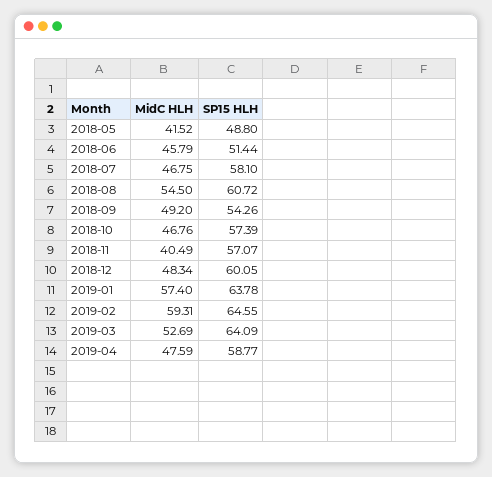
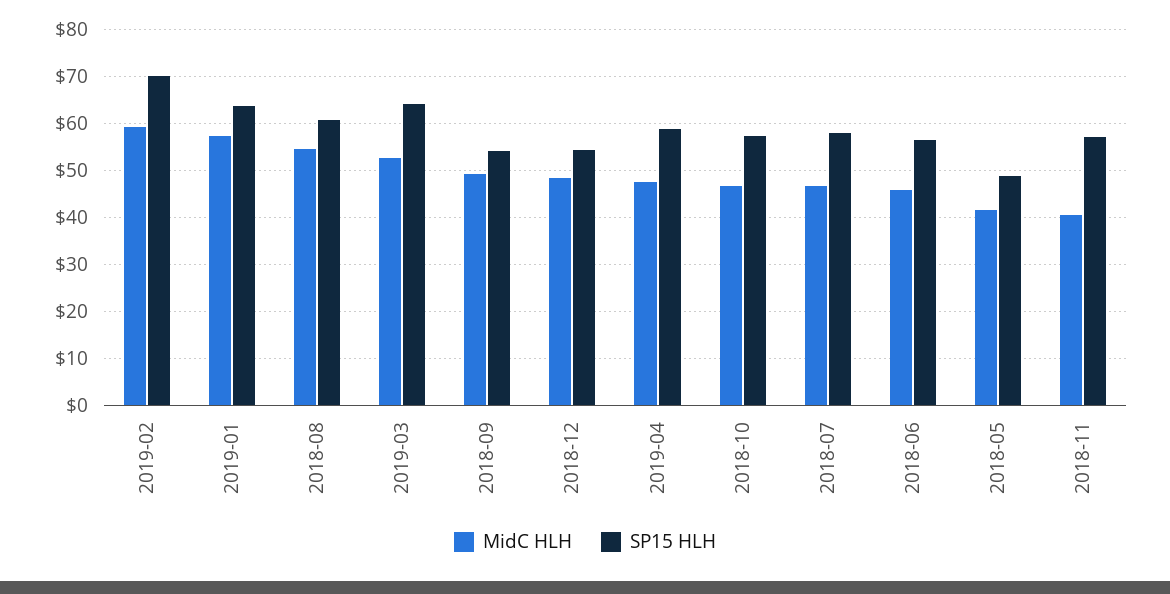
SP15 HLH, 2018-06: 51.44 -> 56
SP15 HLH, 2018-12: 60.05 -> 54
SP15 HLH, 2019-02: 64.55 -> 70

